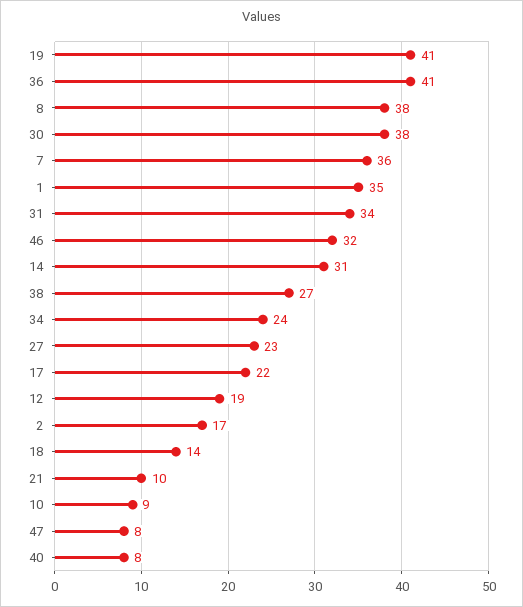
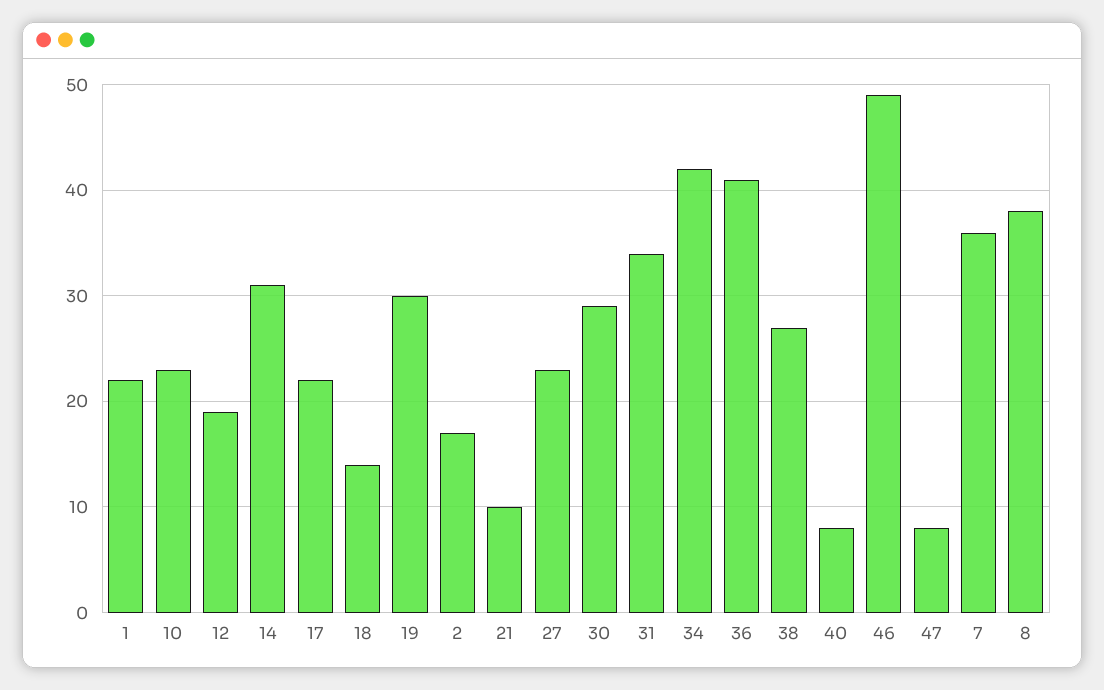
19: 41 -> 30
30: 38 -> 29
1: 35 -> 22
46: 32 -> 49
34: 24 -> 42
10: 9 -> 23

